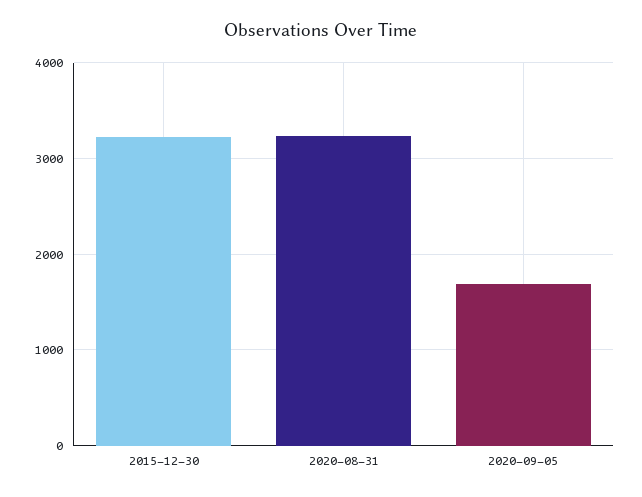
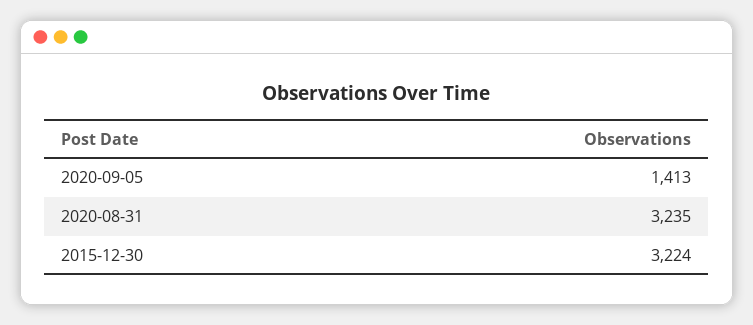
2020-09-05: 1700 -> 1413

